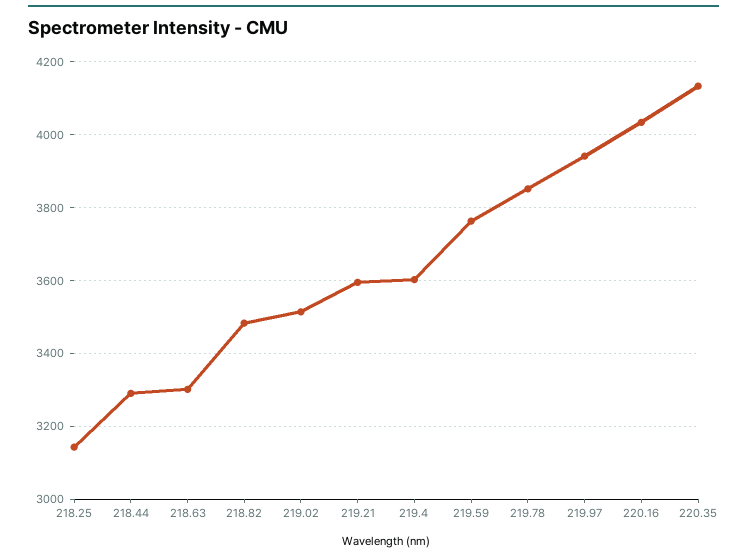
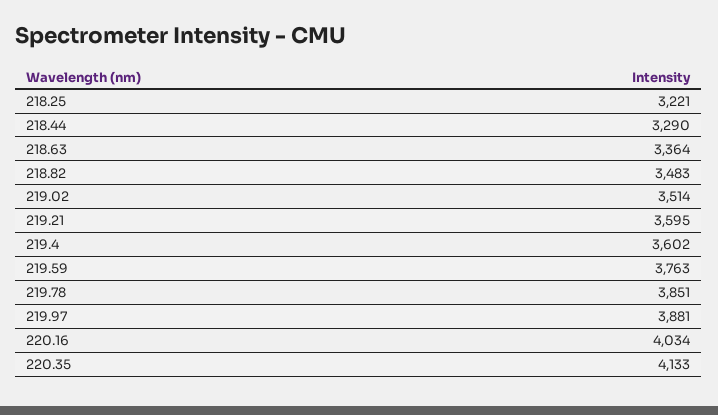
218.25: 3140 -> 3221
218.63: 3300 -> 3364
219.97: 3940 -> 3881

